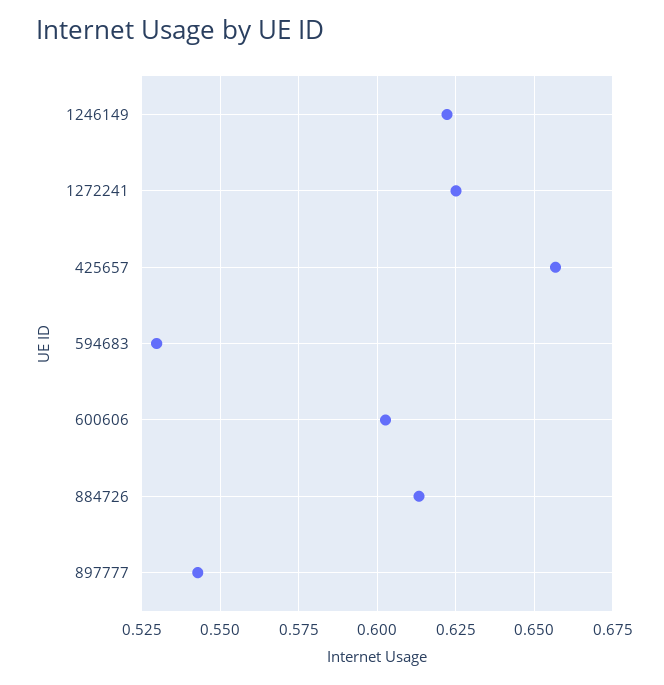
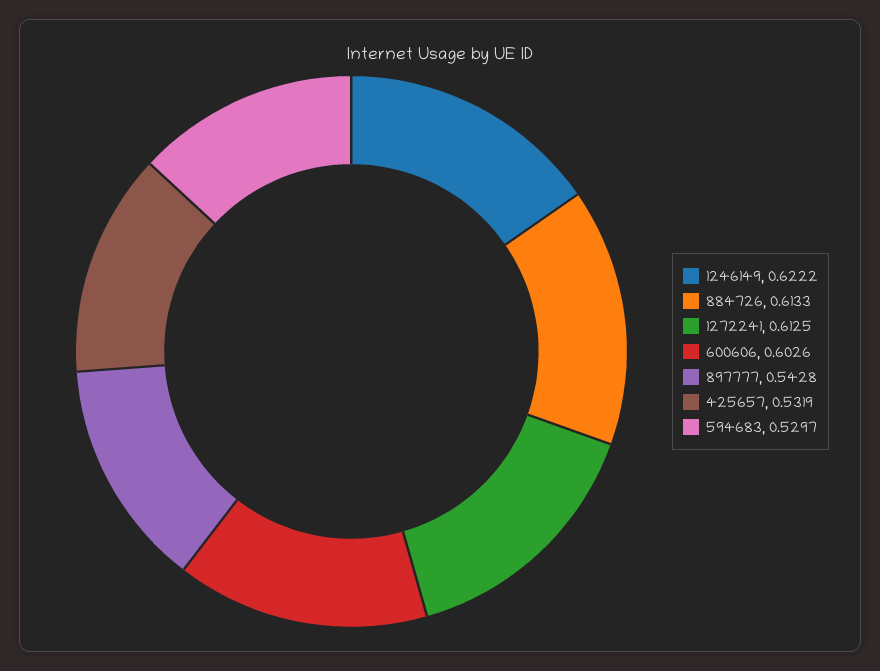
1272241: 0.625 -> 0.6125
425657: 0.6575 -> 0.5319

